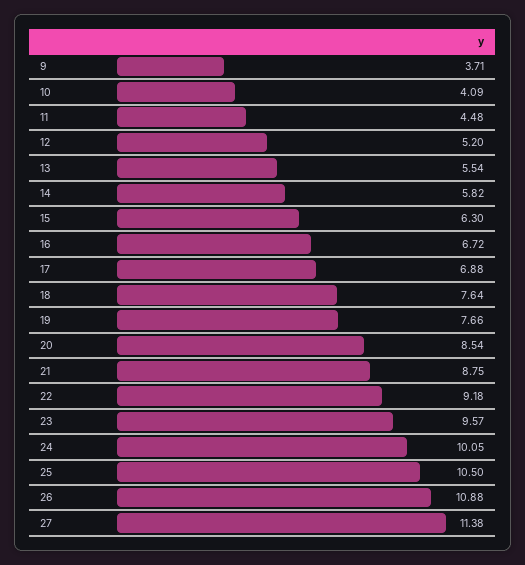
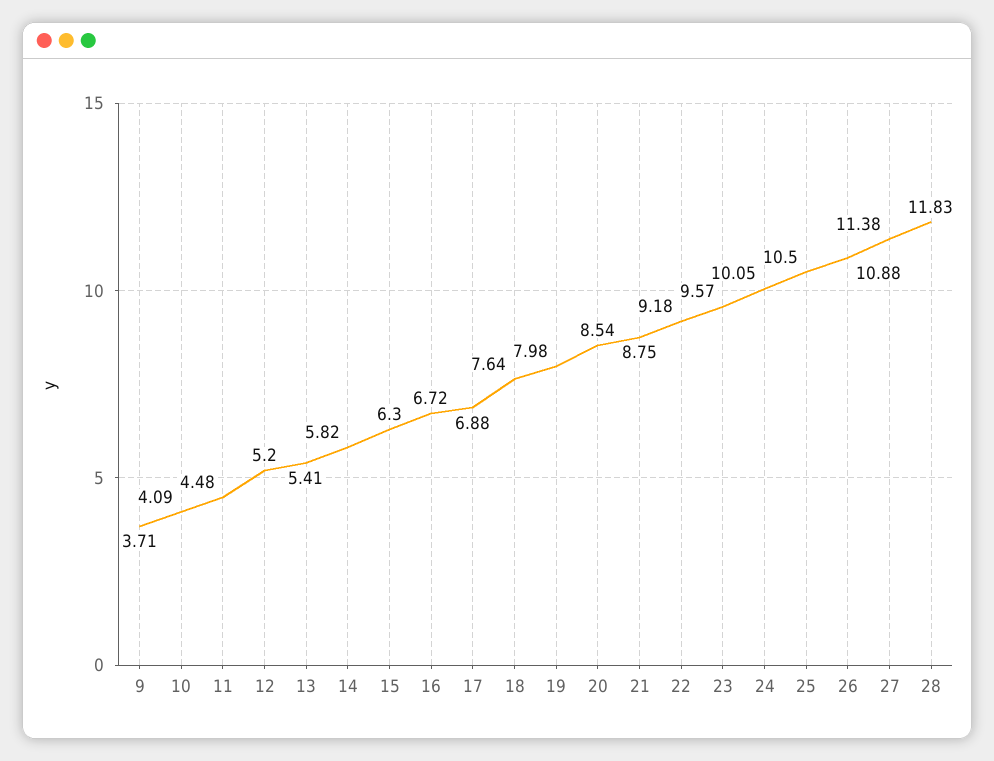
13: 5.54 -> 5.41
19: 7.66 -> 7.98
28: none -> 11.83

